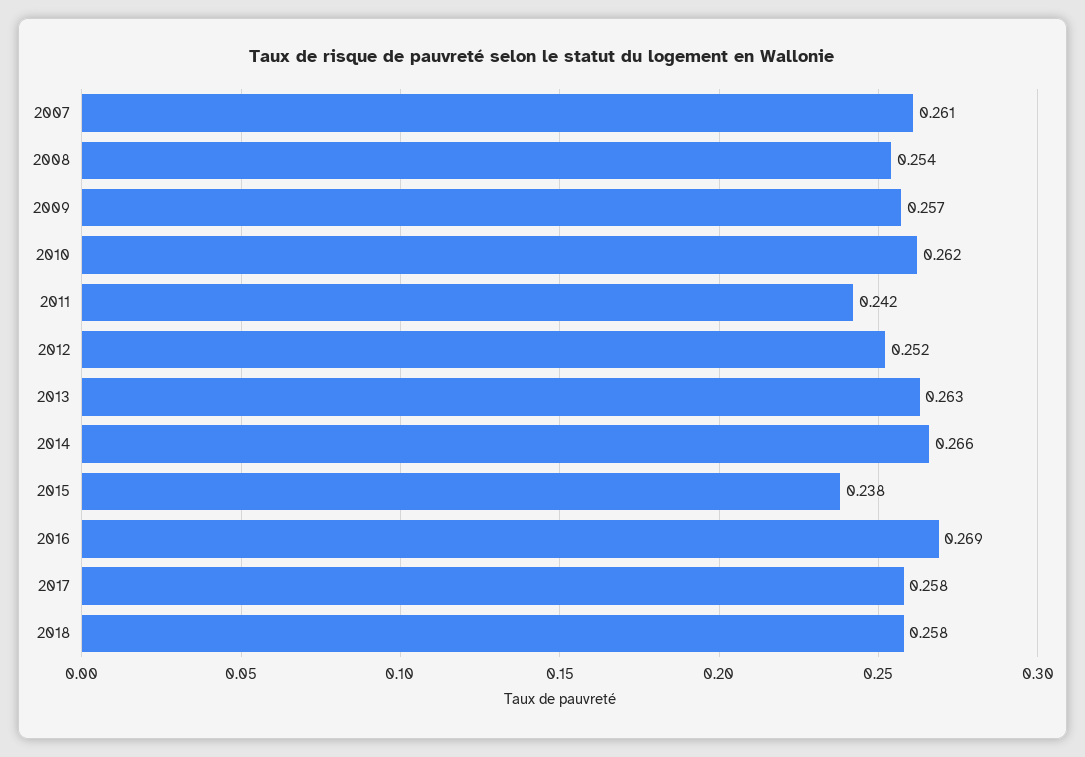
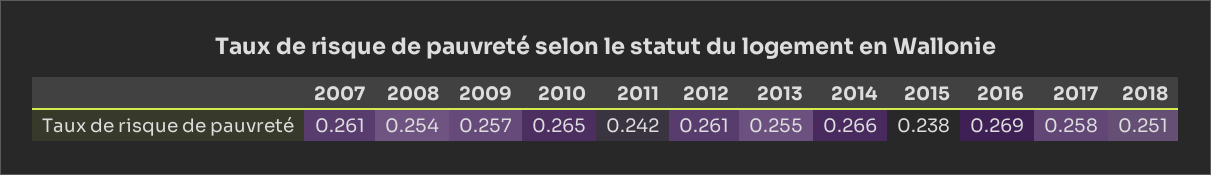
2010: 0.262 -> 0.265
2012: 0.252 -> 0.261
2013: 0.263 -> 0.255
2018: 0.258 -> 0.251

